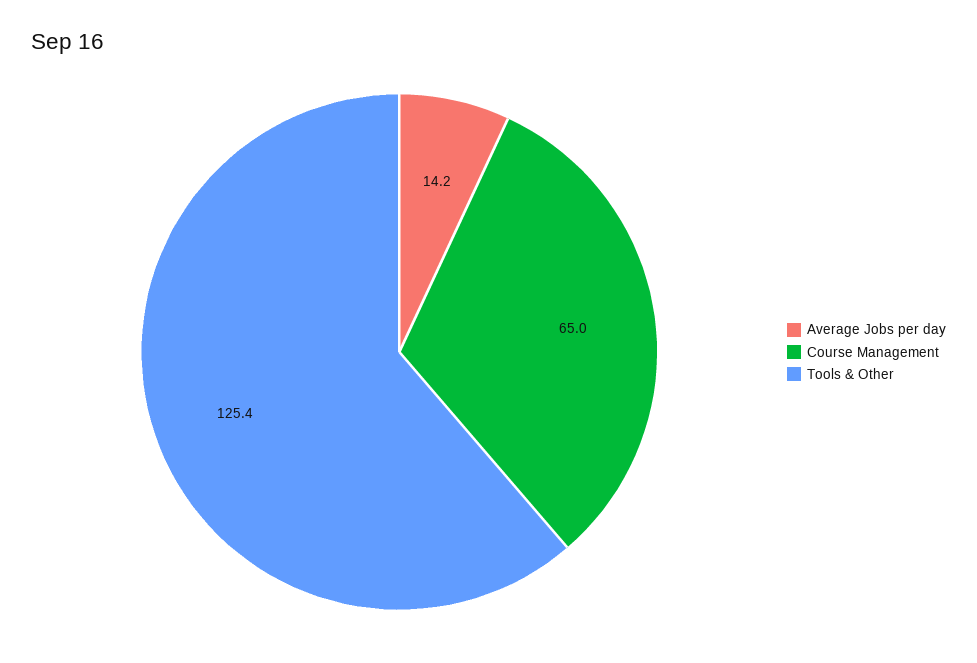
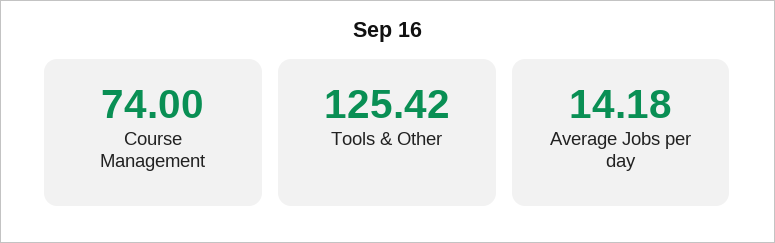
Course Management: 65 -> 74

